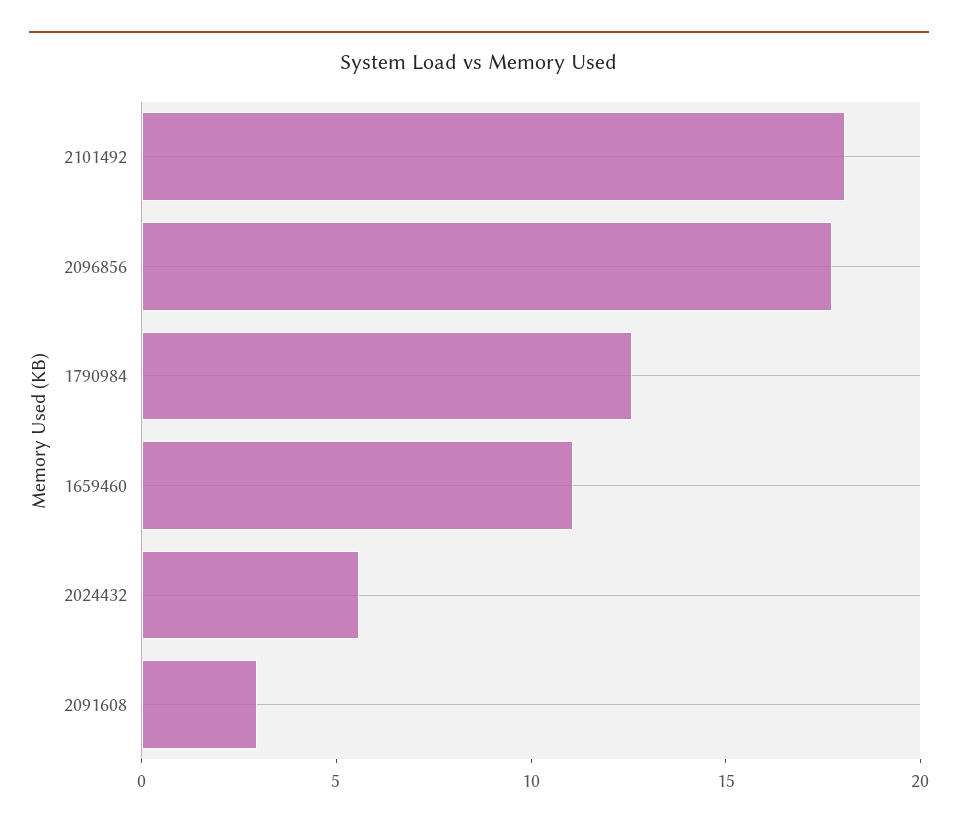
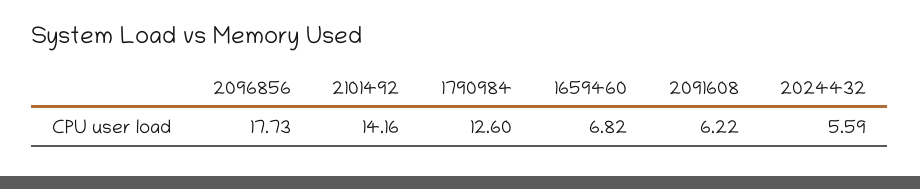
2101492: 18 -> 14.16
1659460: 11 -> 6.82
2091608: 3 -> 6.22

